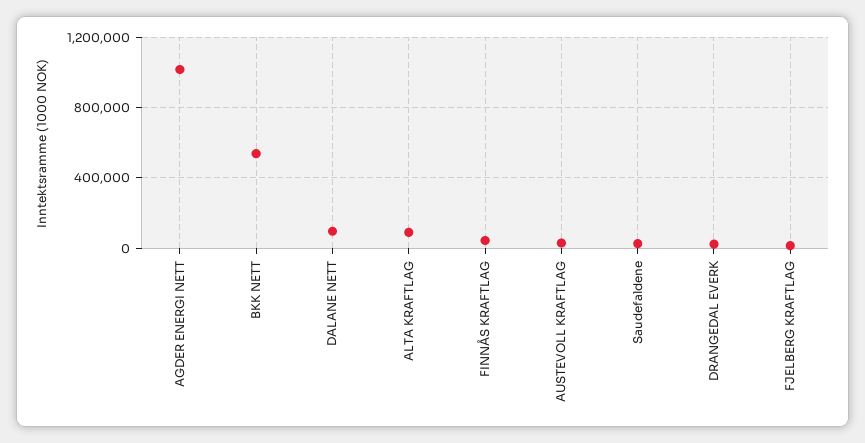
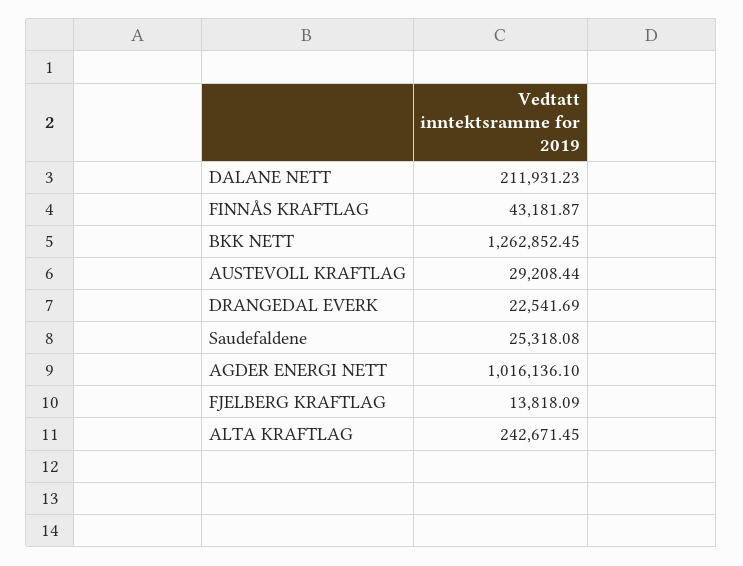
BKK NETT: 550000 -> 1262852.45
DALANE NETT: 100000 -> 211931.23
ALTA KRAFTLAG: 100000 -> 242671.45

